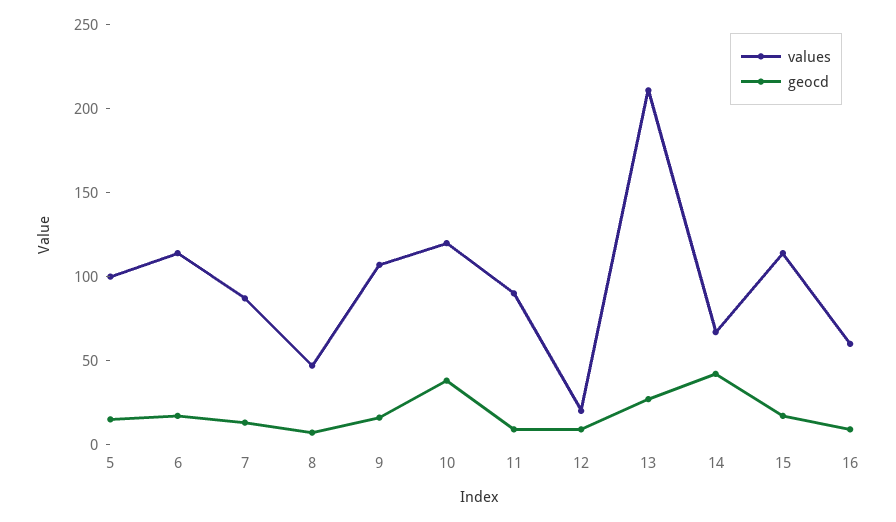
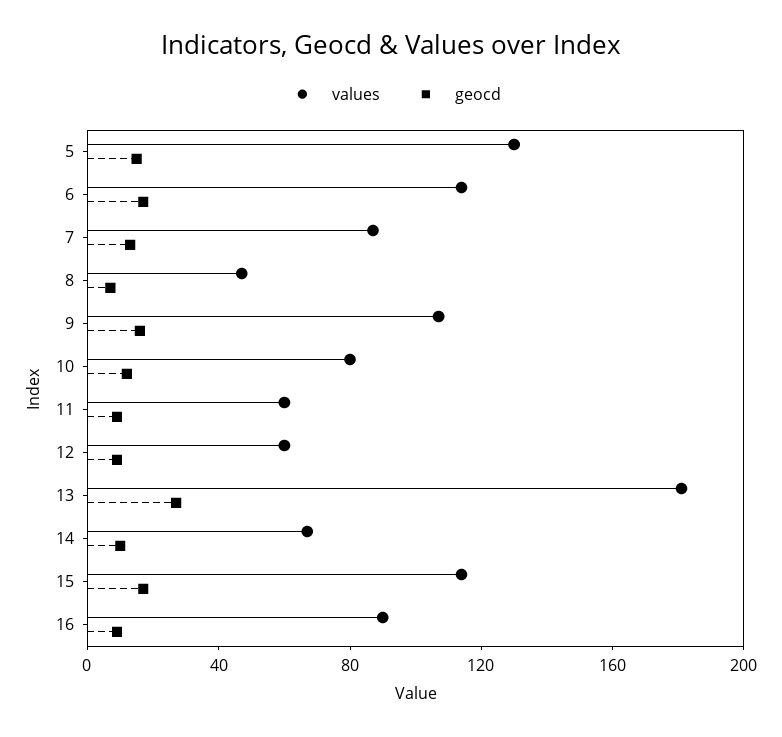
values, 5: 100 -> 130
values, 10: 120 -> 80
geocd, 10: 40 -> 10
values, 11: 90 -> 60
values, 12: 20 -> 60
values, 13: 210 -> 180
geocd, 14: 40 -> 10
values, 16: 60 -> 90

